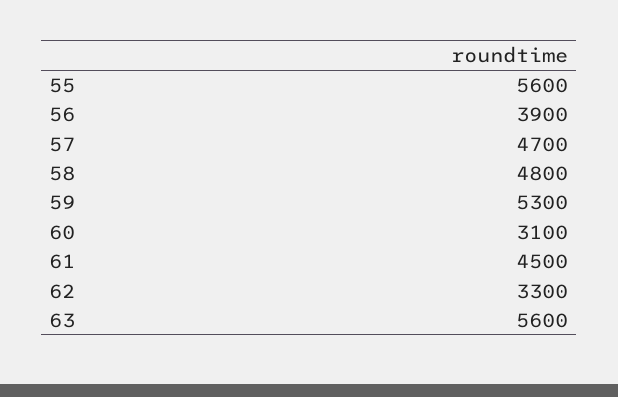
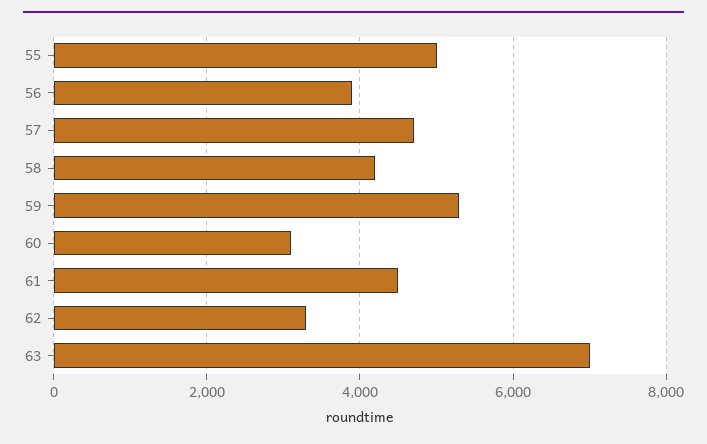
55: 5600 -> 5000
58: 4800 -> 4200
63: 5600 -> 7000

